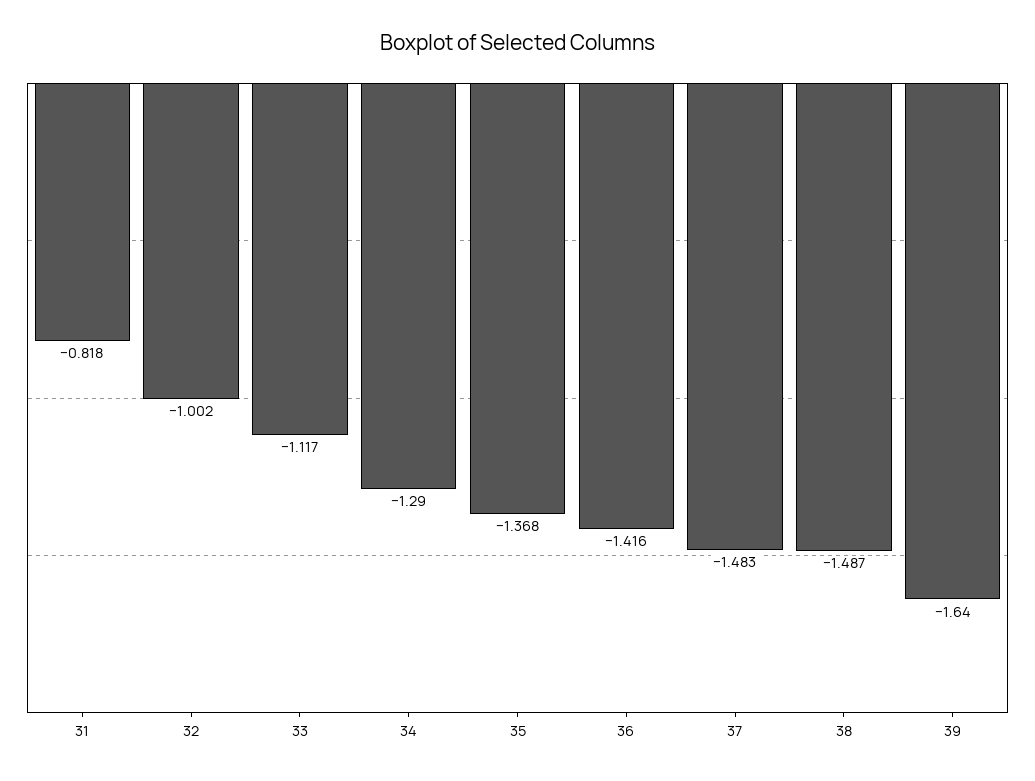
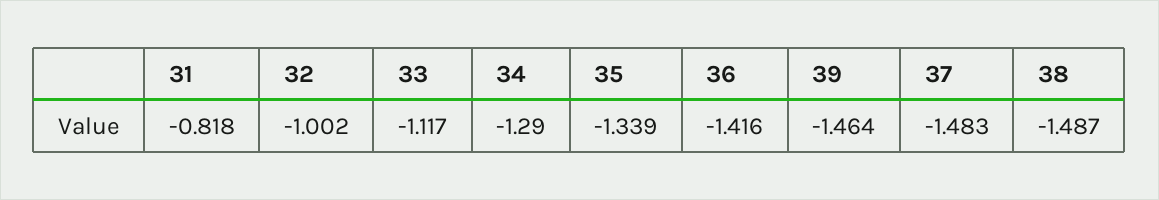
35: -1.368 -> -1.339
39: -1.64 -> -1.464

